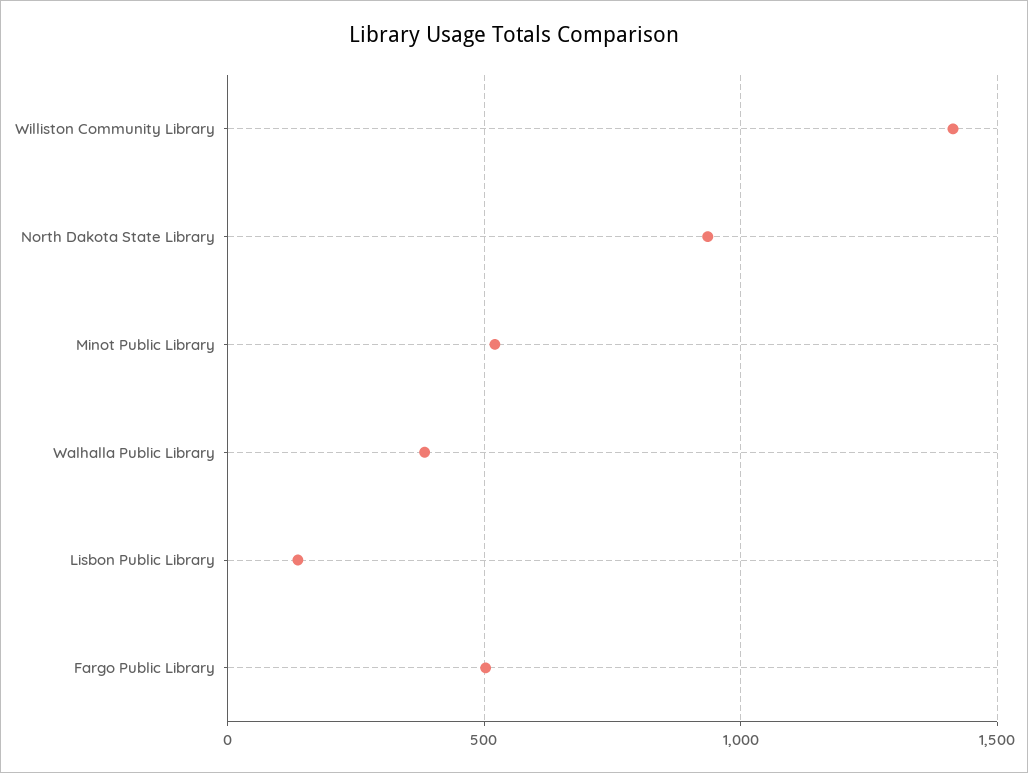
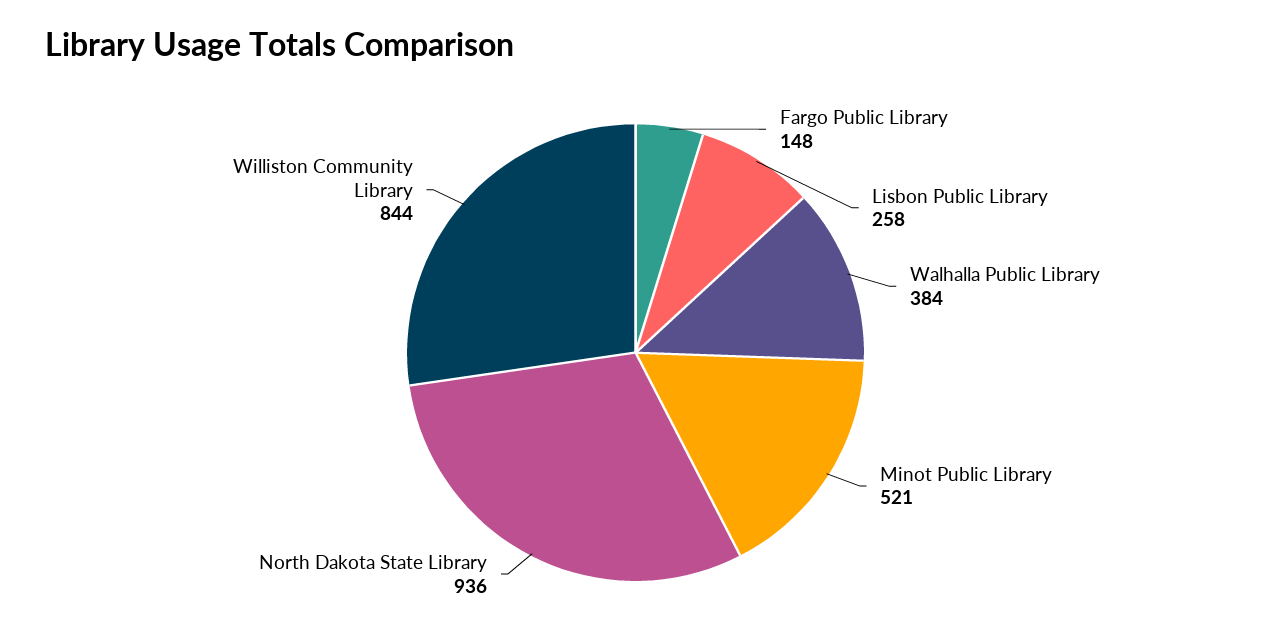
Williston Community Library: 1400 -> 844
Lisbon Public Library: 150 -> 258
Fargo Public Library: 500 -> 148

